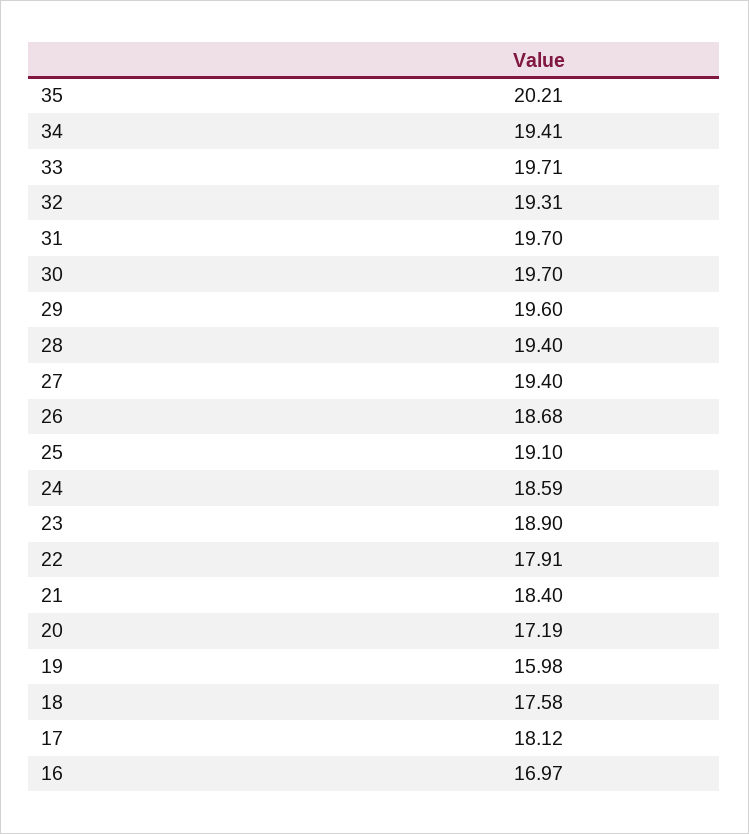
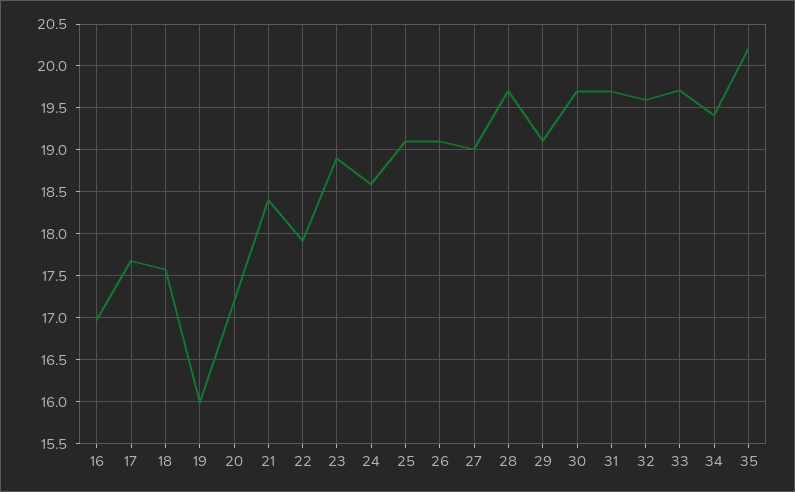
32: 19.31 -> 19.6
29: 19.6 -> 19.1
28: 19.4 -> 19.7
27: 19.4 -> 19
26: 18.68 -> 19.1
17: 18.12 -> 17.7

